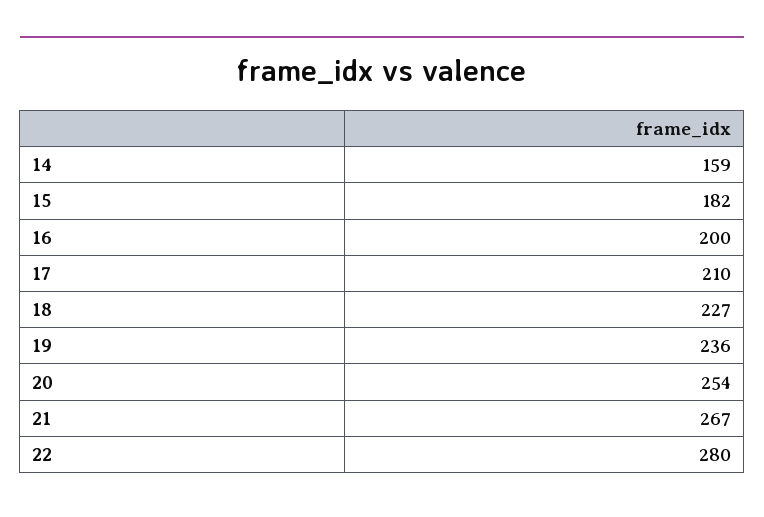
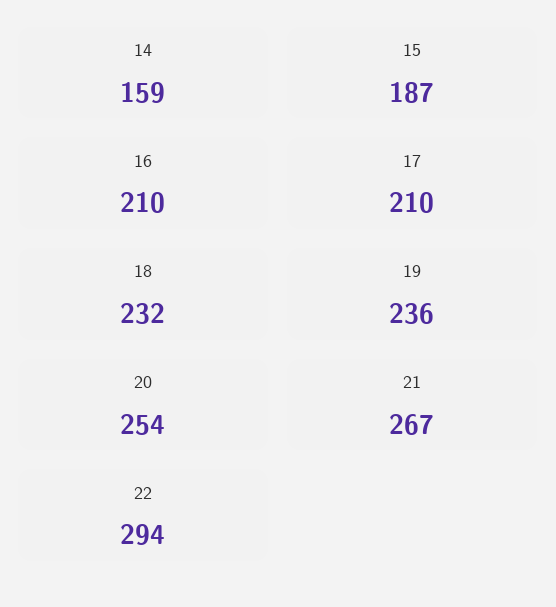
15: 182 -> 187
16: 200 -> 210
18: 227 -> 232
22: 280 -> 294

